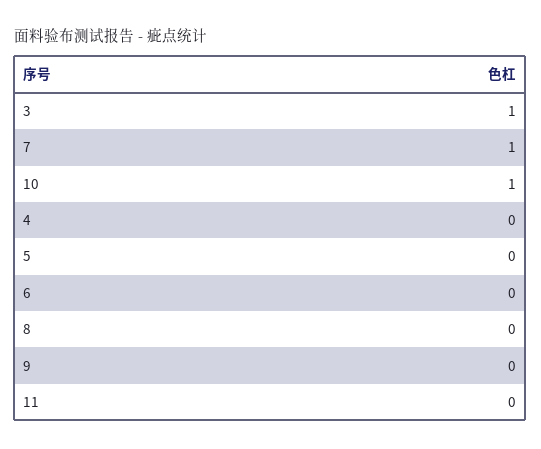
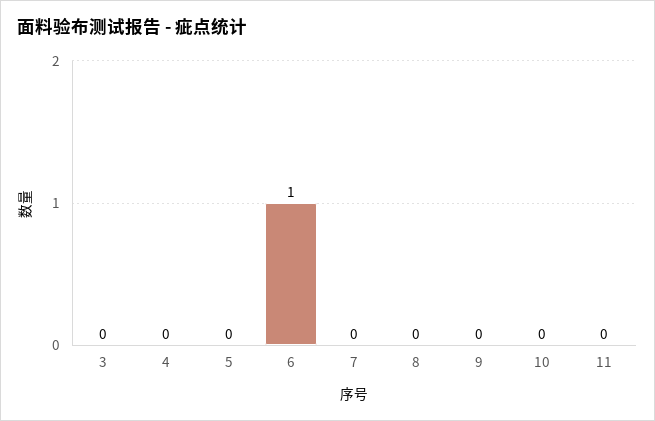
3: 1 -> 0
7: 1 -> 0
10: 1 -> 0
6: 0 -> 1

